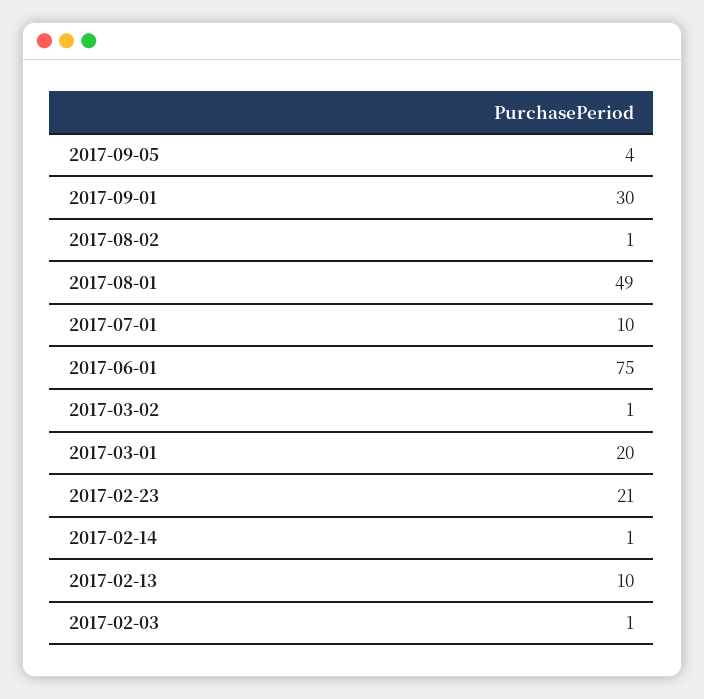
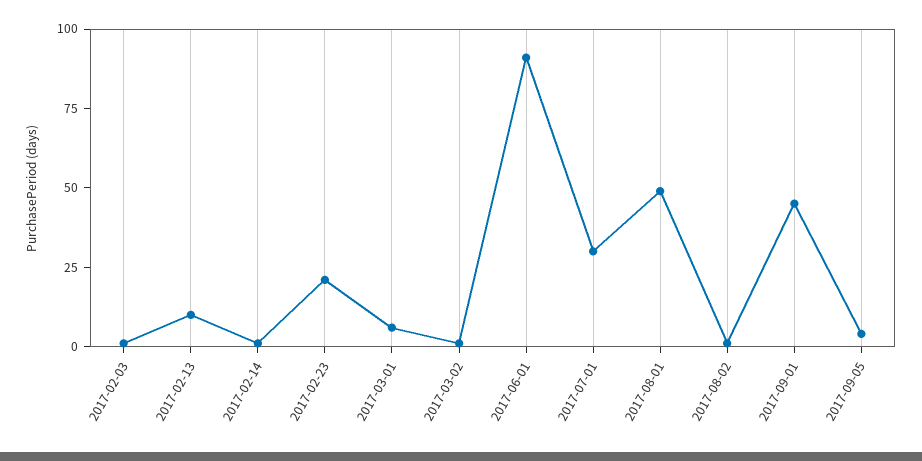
2017-09-01: 30 -> 45
2017-07-01: 10 -> 30
2017-06-01: 75 -> 90
2017-03-01: 20 -> 5

